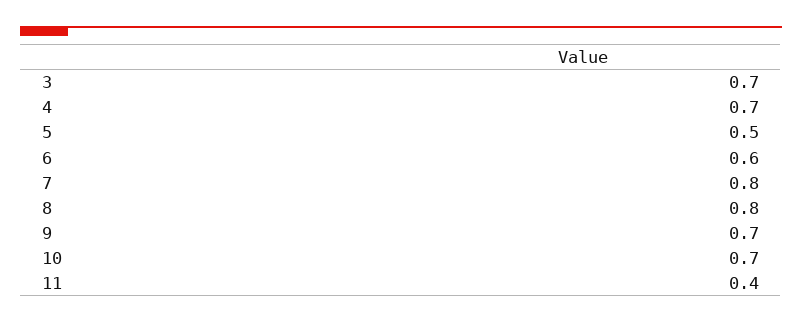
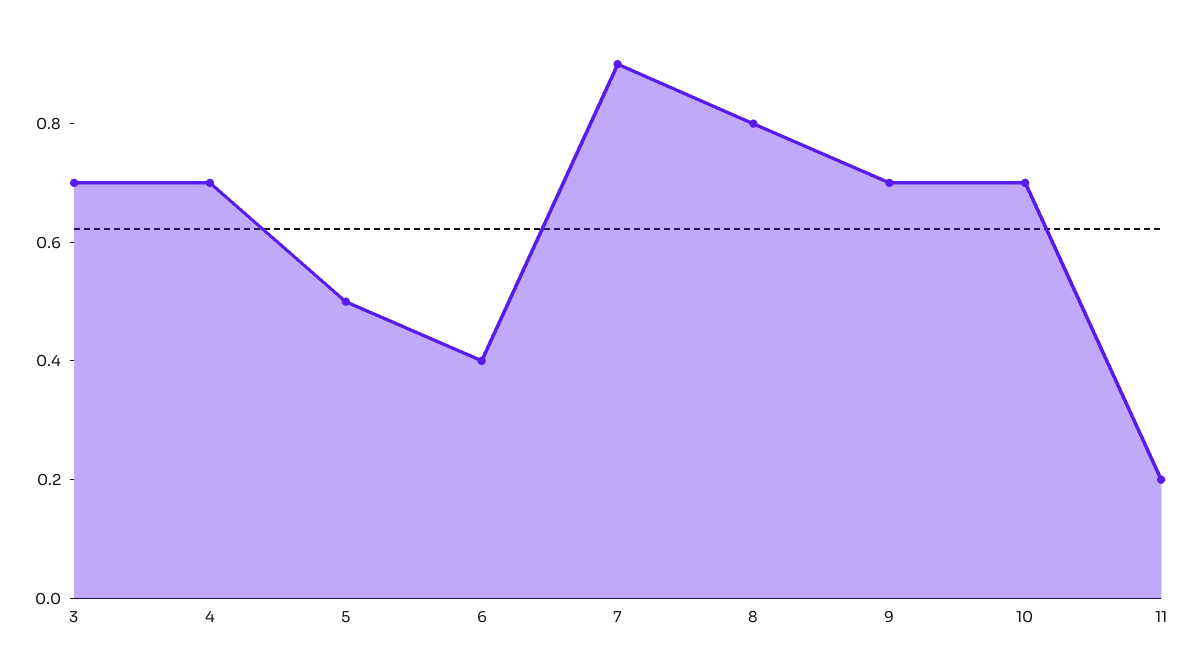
6: 0.6 -> 0.4
7: 0.8 -> 0.9
11: 0.4 -> 0.2

